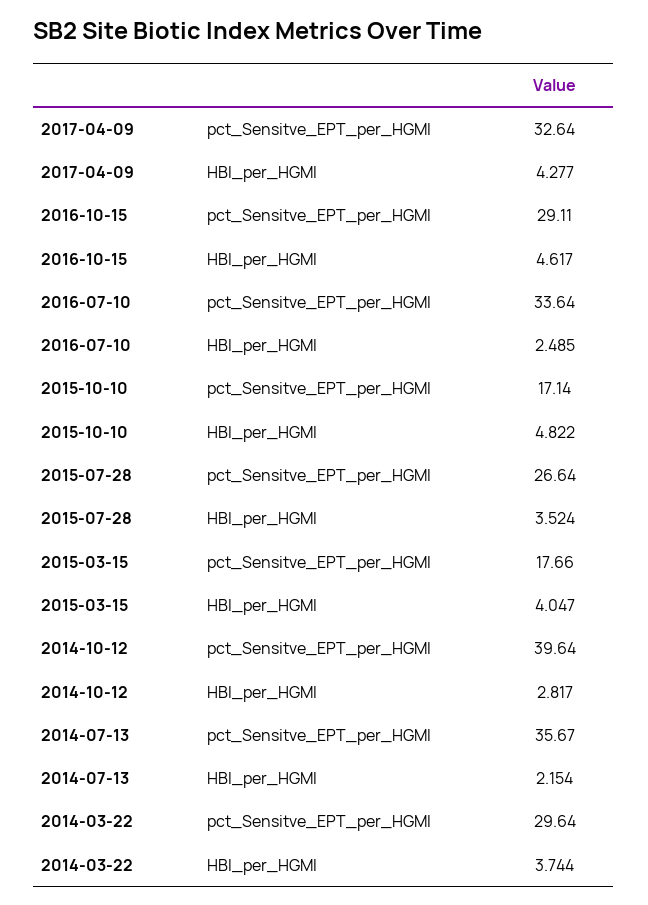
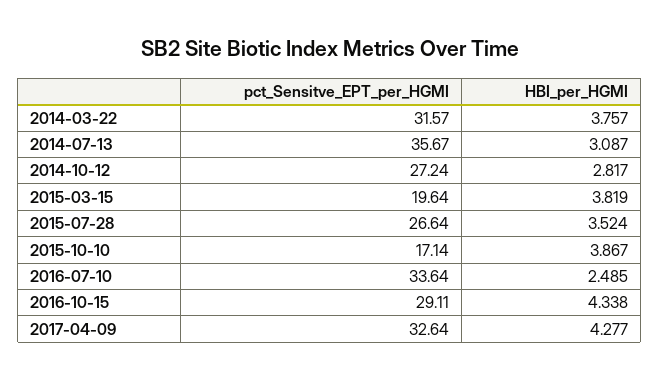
2016-10-15, HBI_per_HGMI: 4.617 -> 4.338
2015-10-10, HBI_per_HGMI: 4.822 -> 3.867
2015-03-15, pct_Sensitve_EPT_per_HGMI: 17.66 -> 19.64
2015-03-15, HBI_per_HGMI: 4.047 -> 3.819
2014-10-12, pct_Sensitve_EPT_per_HGMI: 39.64 -> 27.24
2014-07-13, HBI_per_HGMI: 2.154 -> 3.087
2014-03-22, pct_Sensitve_EPT_per_HGMI: 29.64 -> 31.57
2014-03-22, HBI_per_HGMI: 3.744 -> 3.757

